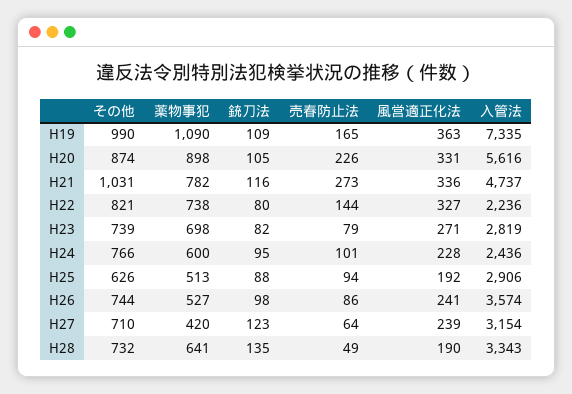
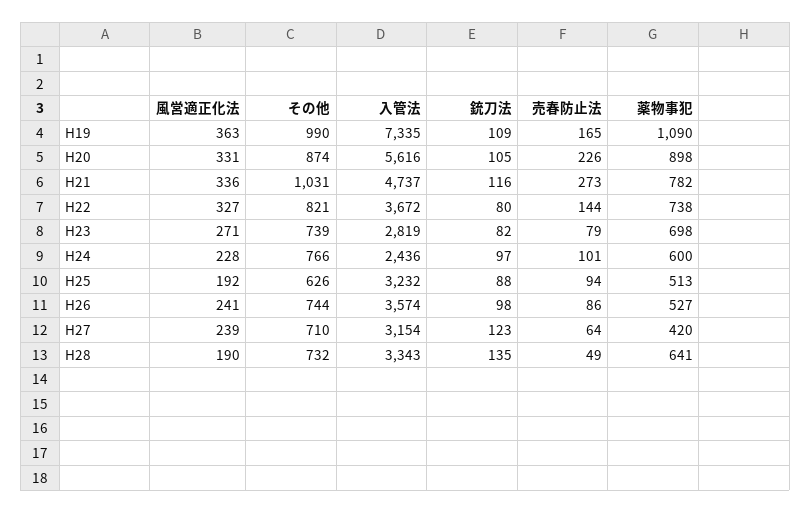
入管法, H22: 2236 -> 3672
銃刀法, H24: 95 -> 97
入管法, H25: 2906 -> 3232

